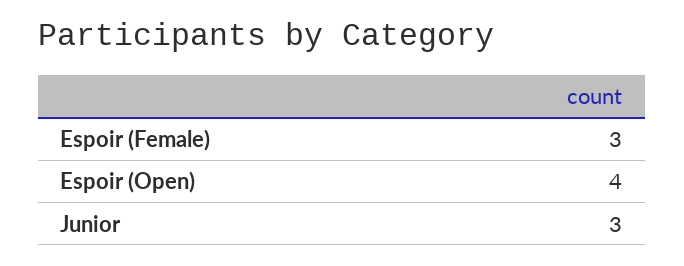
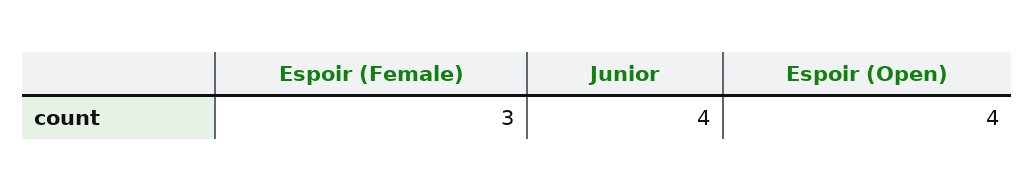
Junior: 3 -> 4

